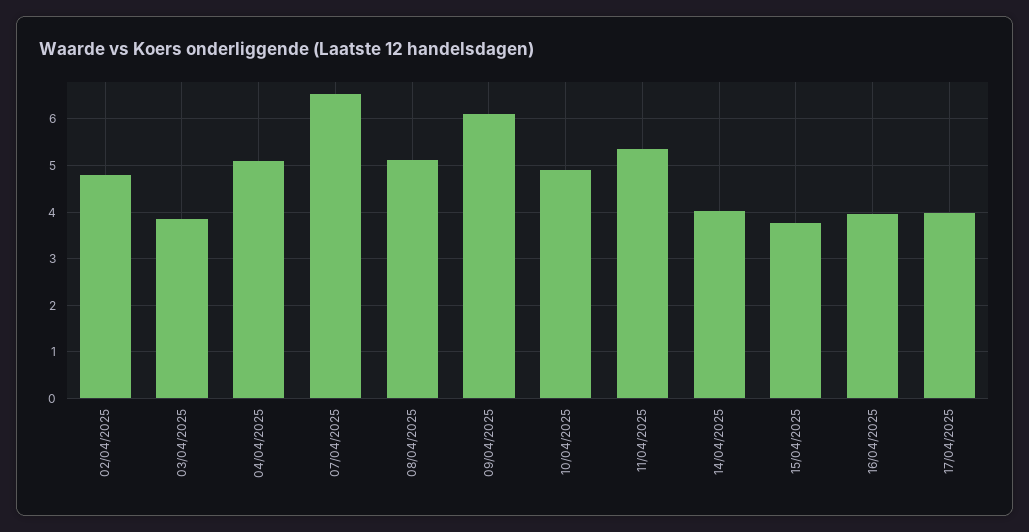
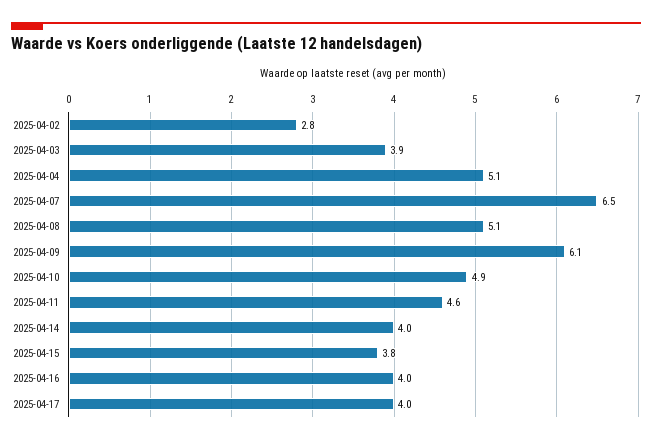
02/04/2025: 4.8 -> 2.8
11/04/2025: 5.4 -> 4.6

